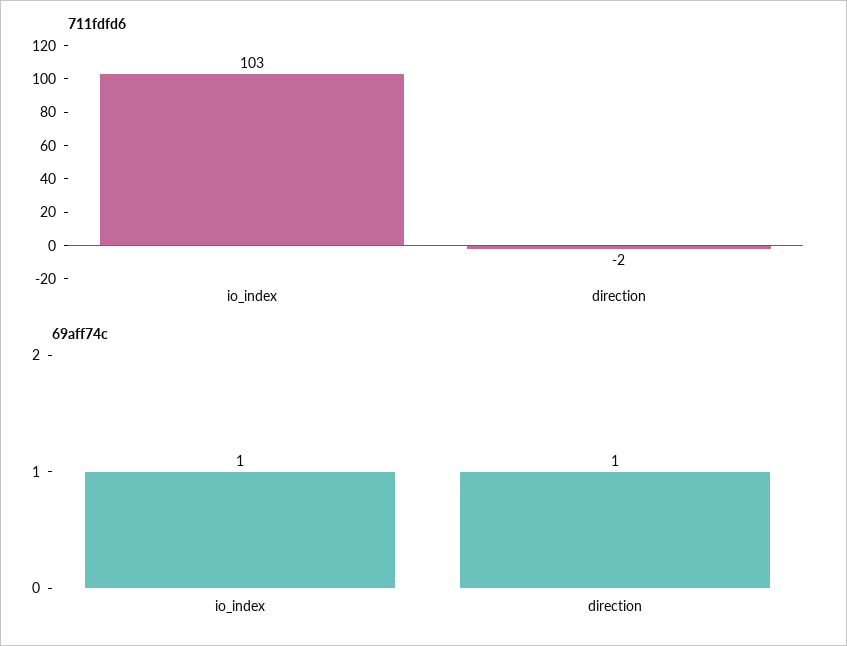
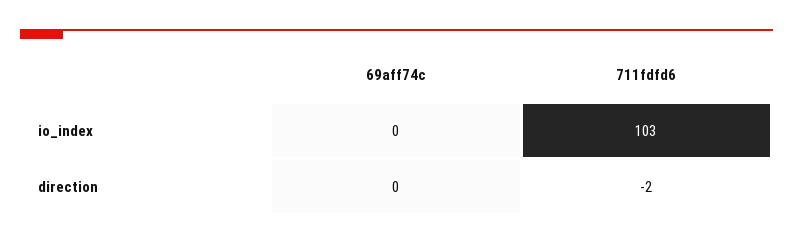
69aff74c, io_index: 1 -> 0
69aff74c, direction: 1 -> 0

